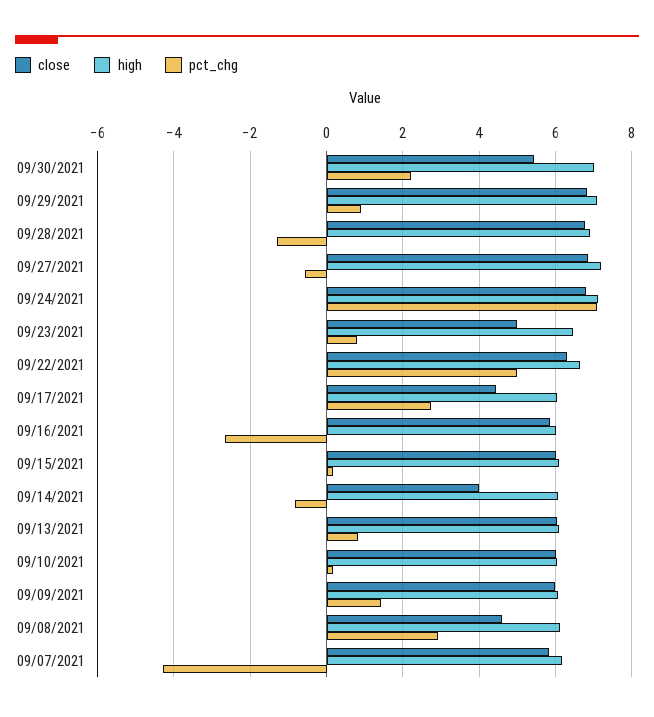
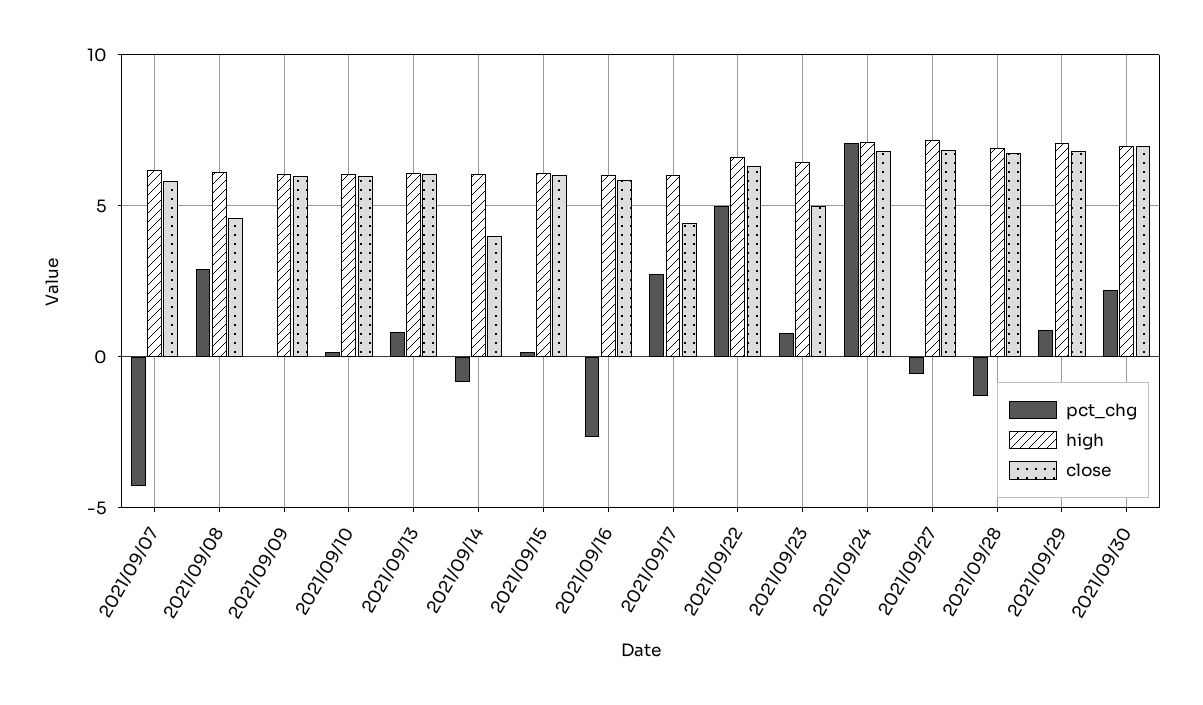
close, 09/30/2021: 5.4 -> 7
pct_chg, 09/09/2021: 1.4 -> 0

